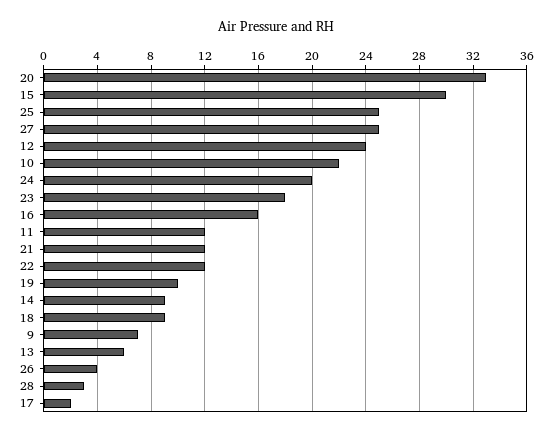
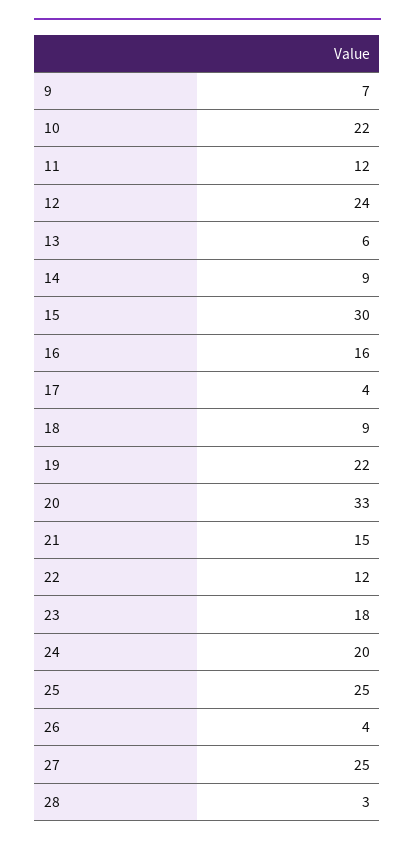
21: 12 -> 15
19: 10 -> 22
17: 2 -> 4

